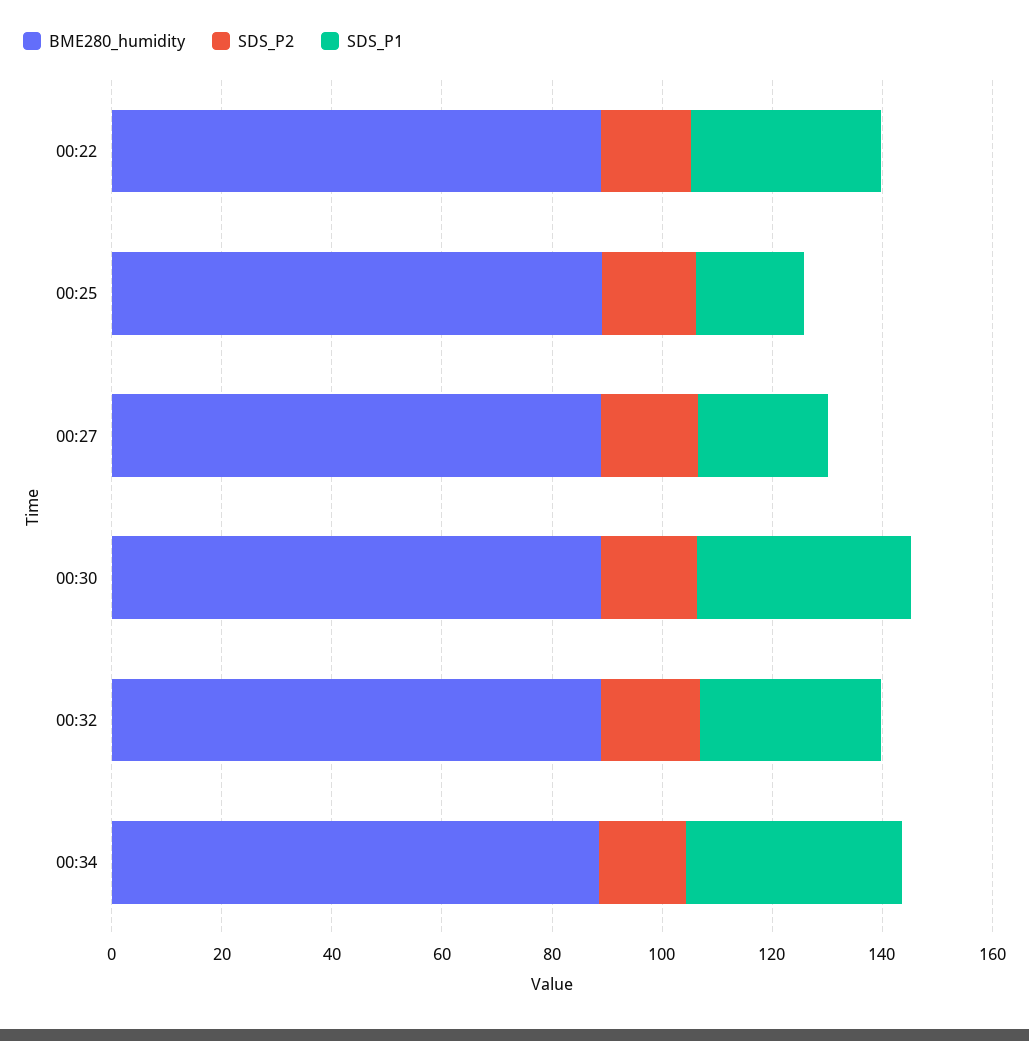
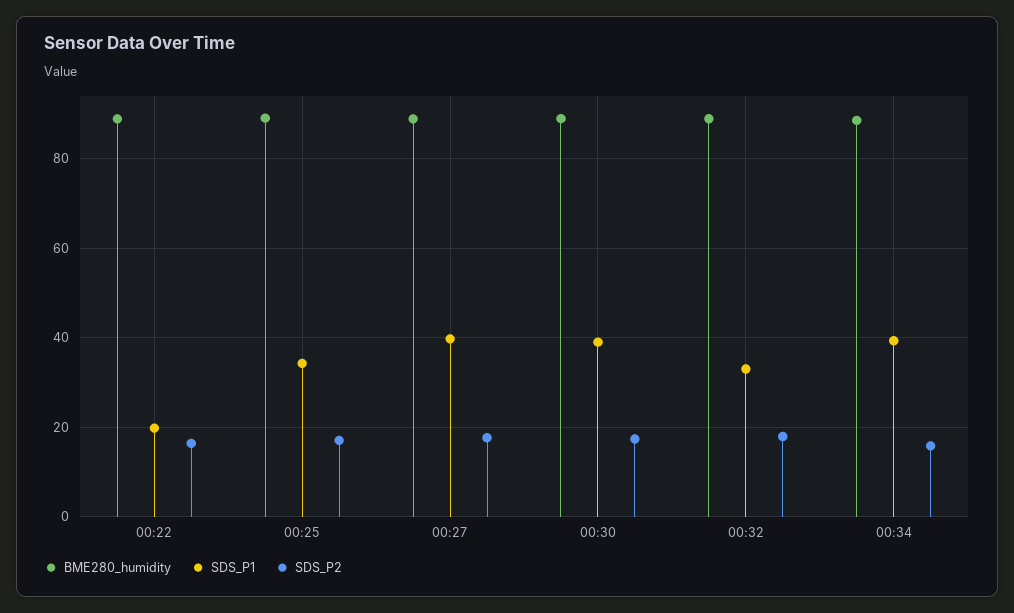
SDS_P1, 00:22: 35 -> 20
SDS_P1, 00:25: 20 -> 34
SDS_P1, 00:27: 25 -> 40

